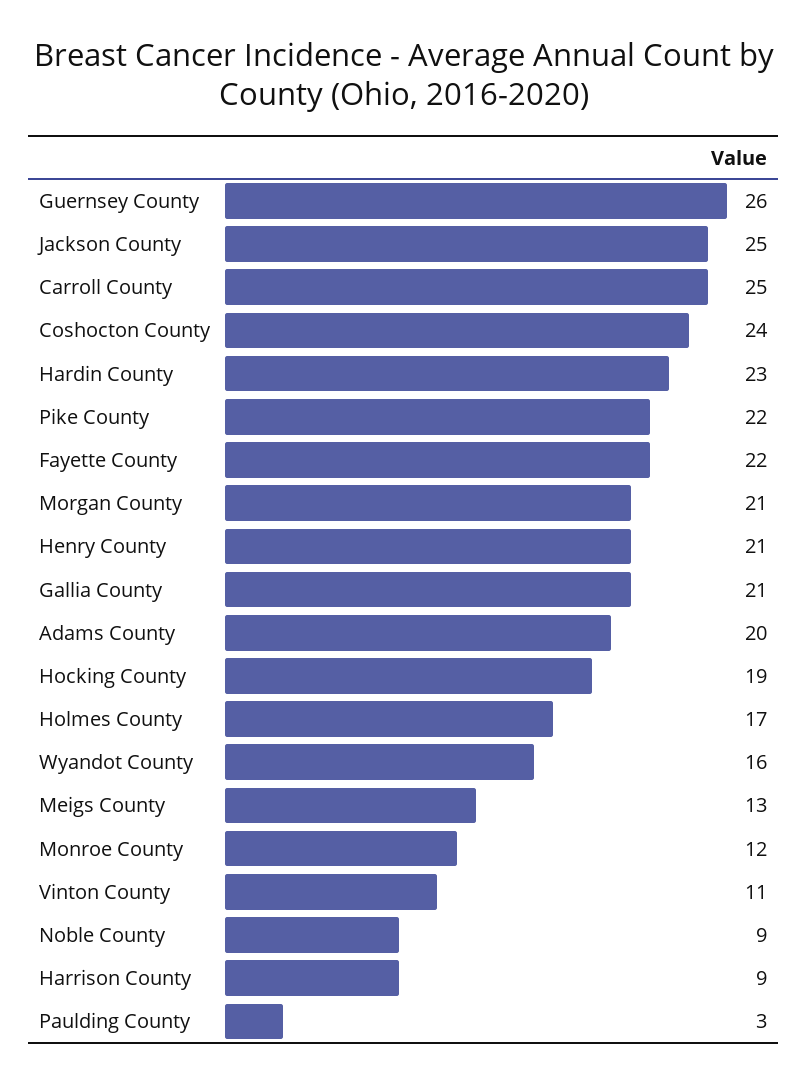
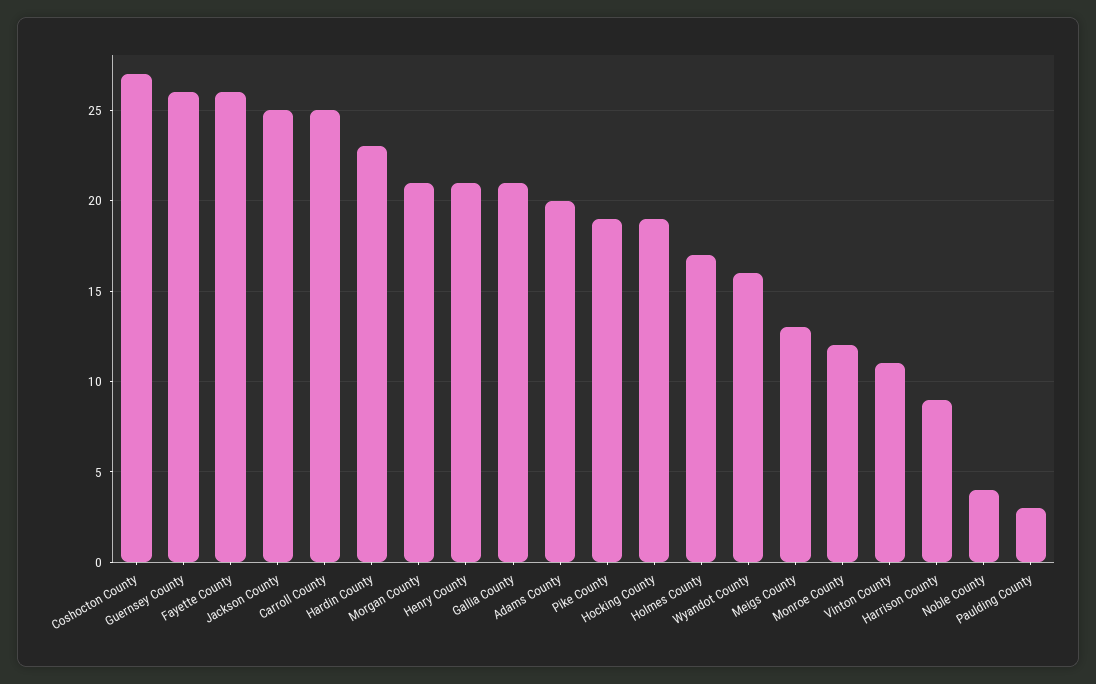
Coshocton County: 24 -> 27
Pike County: 22 -> 19
Fayette County: 22 -> 26
Noble County: 9 -> 4

